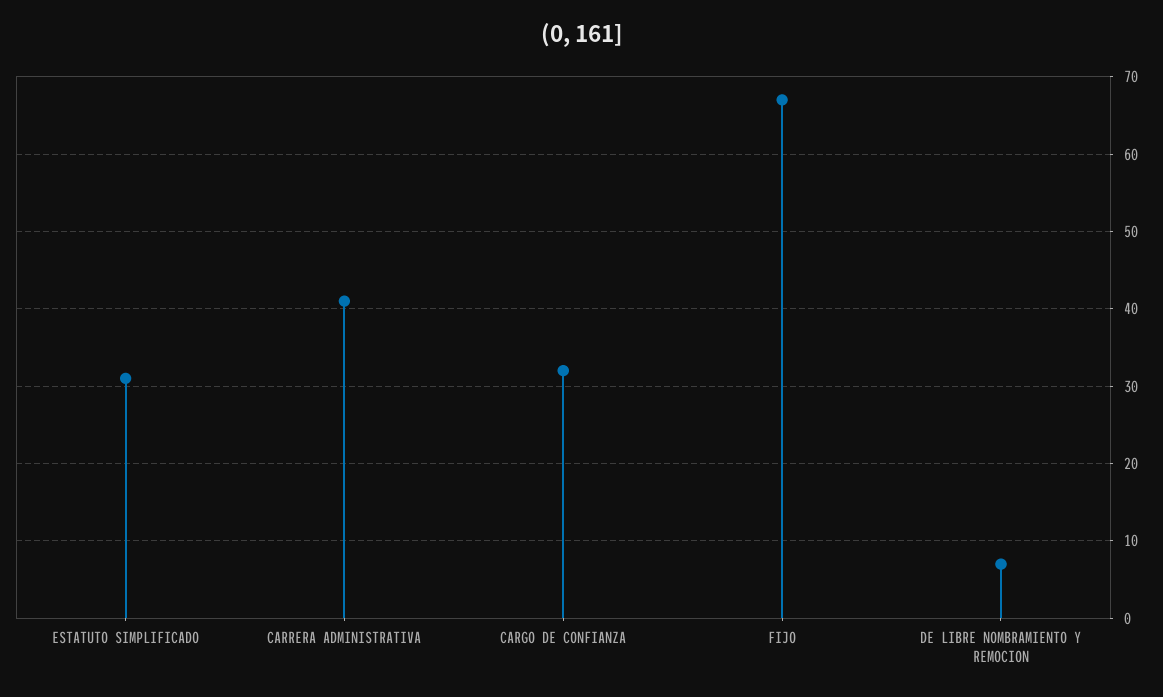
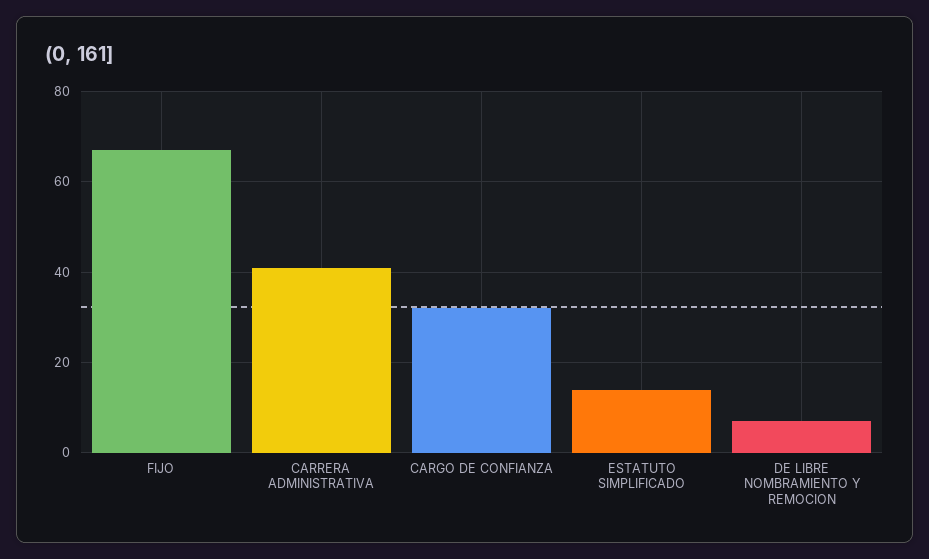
ESTATUTO SIMPLIFICADO: 31 -> 15

